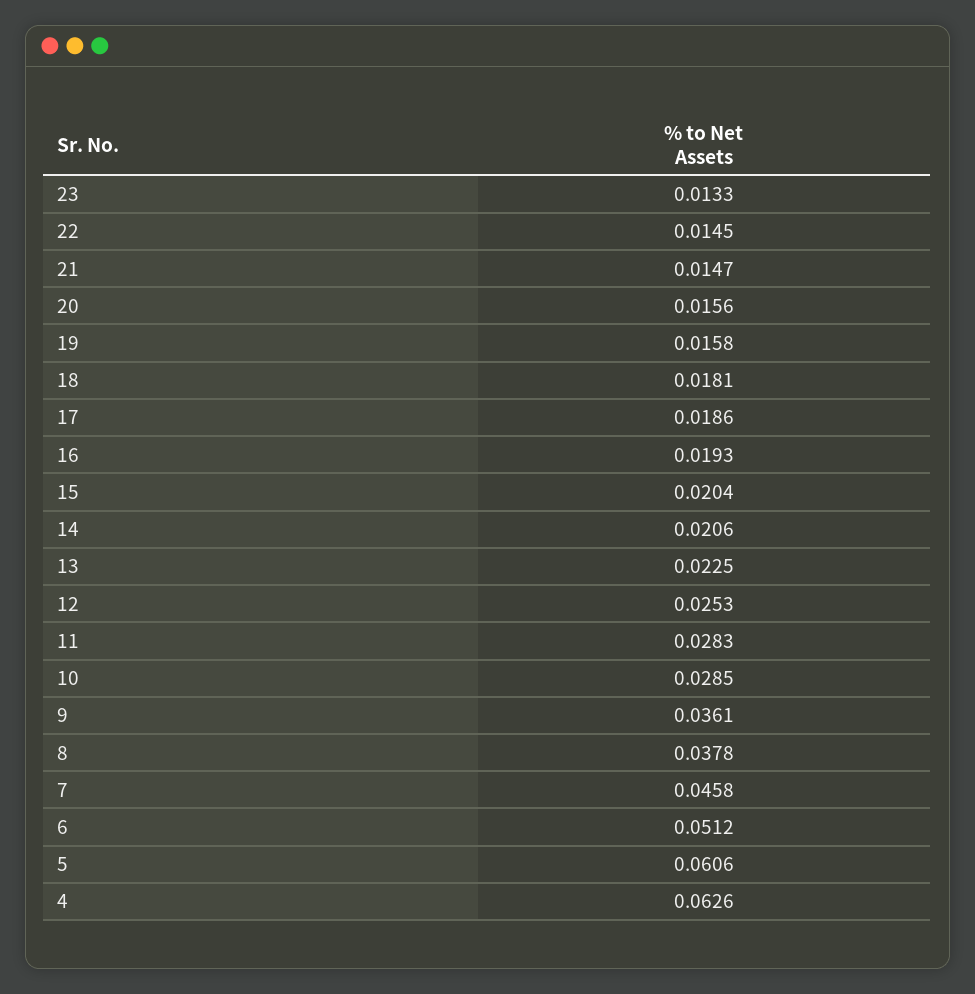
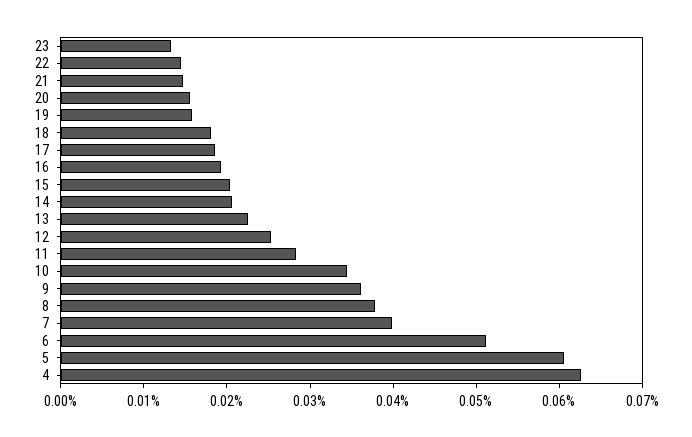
10: 0.0285 -> 0.034
7: 0.0458 -> 0.04

